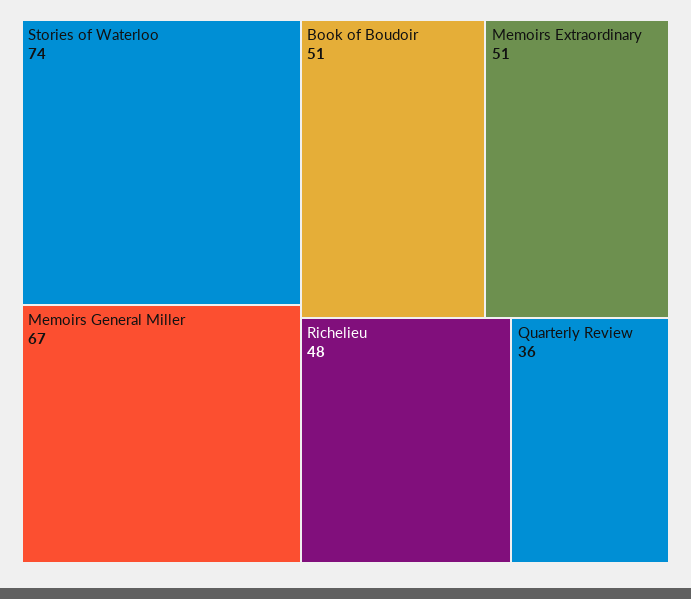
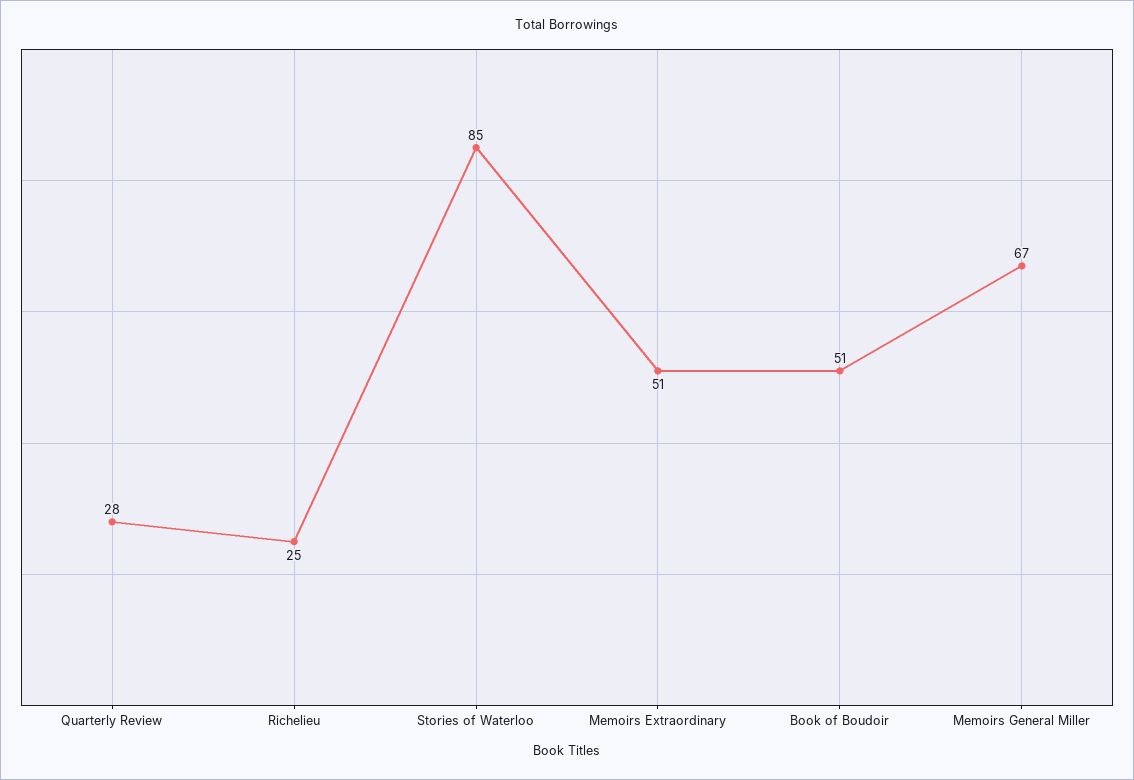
Stories of Waterloo: 74 -> 85
Richelieu: 48 -> 25
Quarterly Review: 36 -> 28

